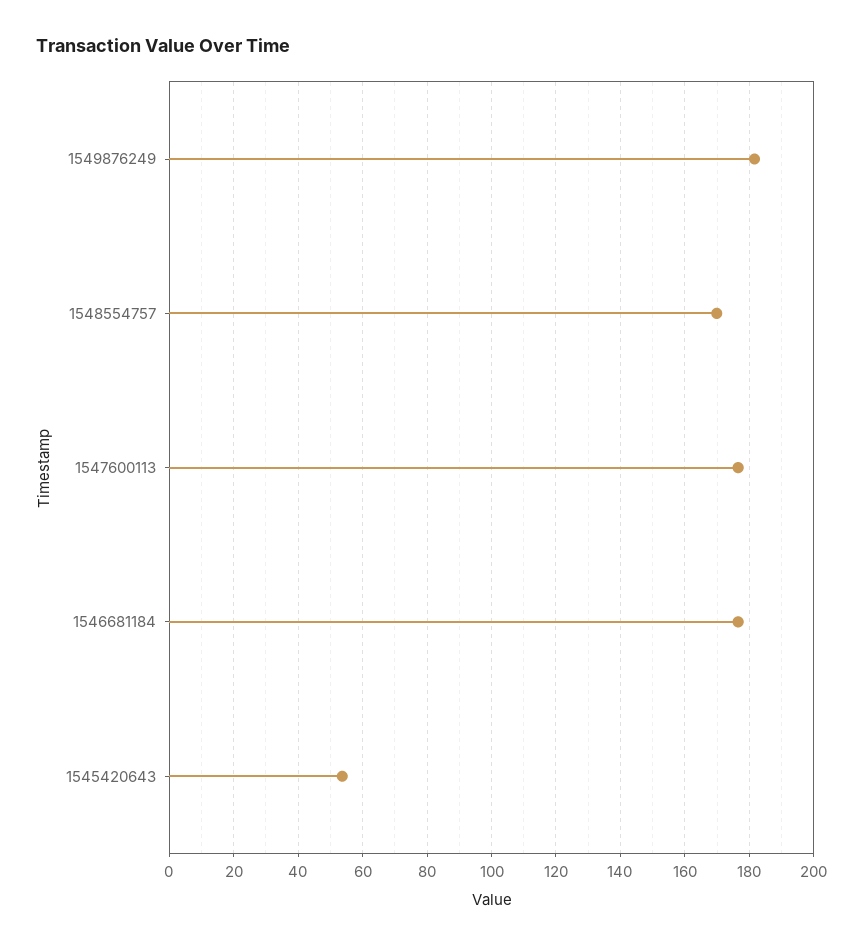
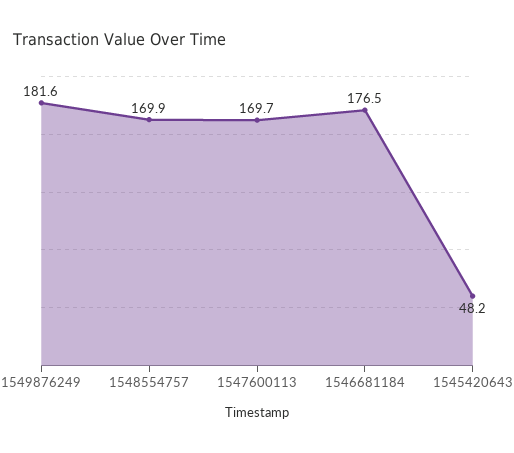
1547600113: 176 -> 169.7
1545420643: 54 -> 48.2

